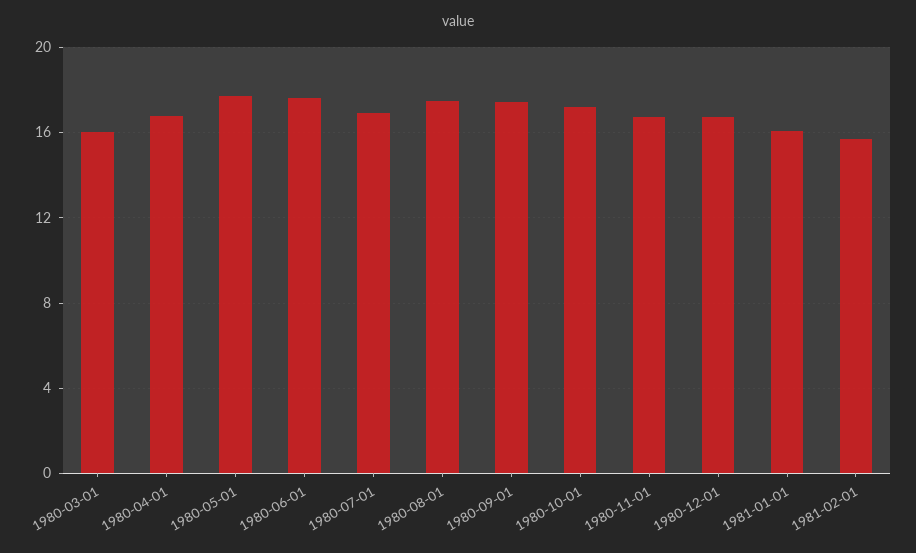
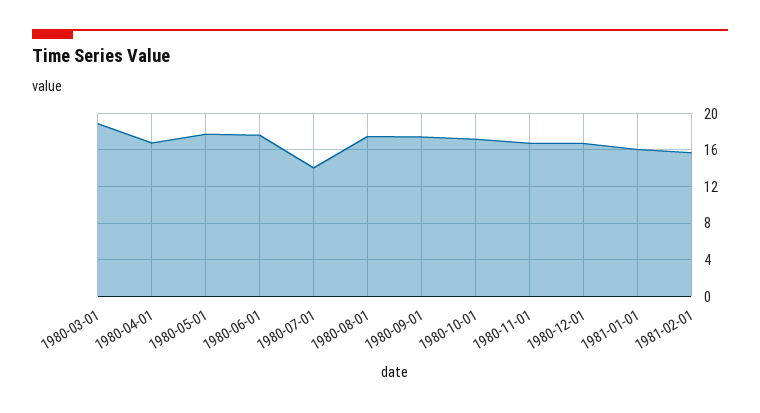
1980-03-01: 16 -> 19
1980-07-01: 17 -> 14

